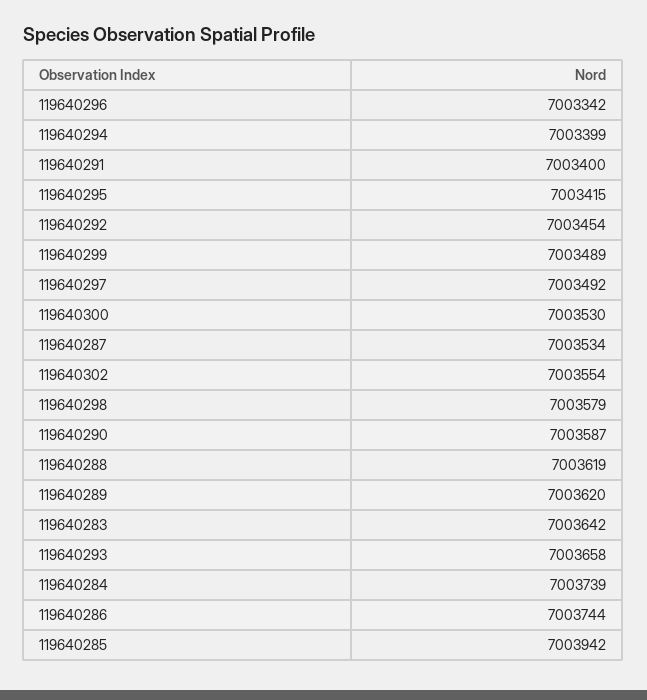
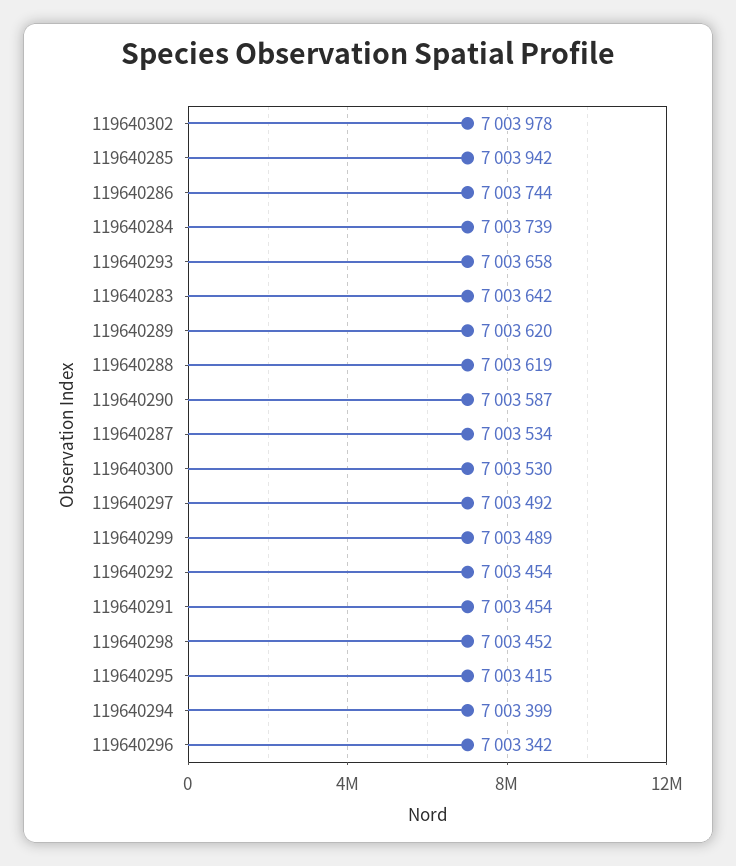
119640291: 7003400 -> 7003454
119640302: 7003554 -> 7003978
119640298: 7003579 -> 7003452

